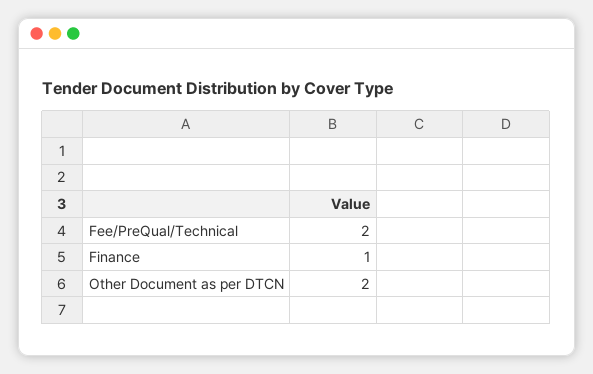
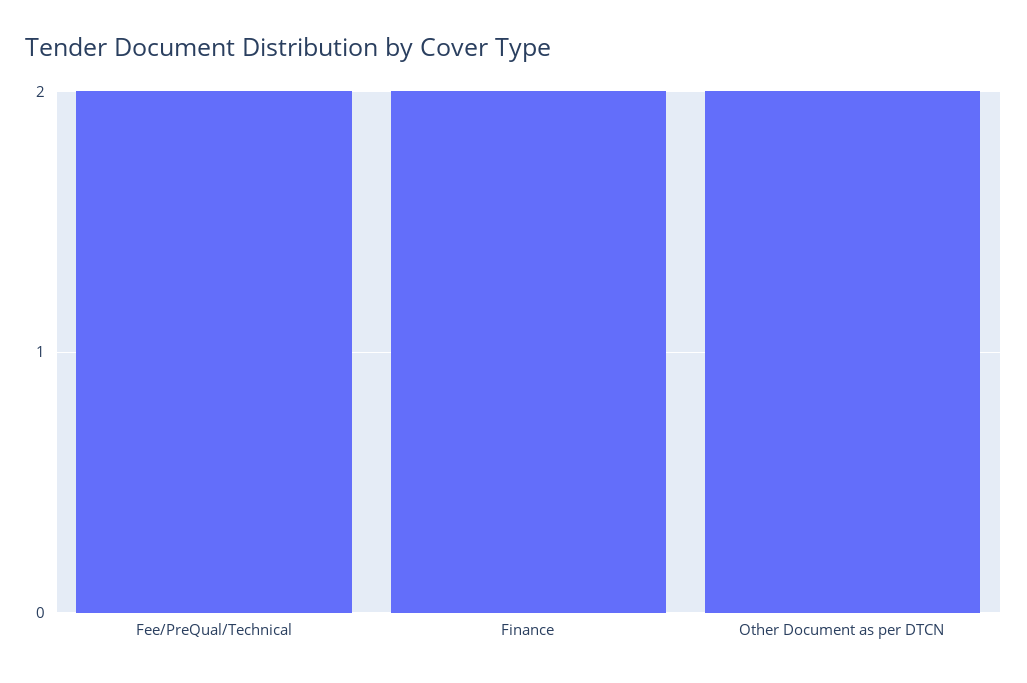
Finance: 1 -> 2

